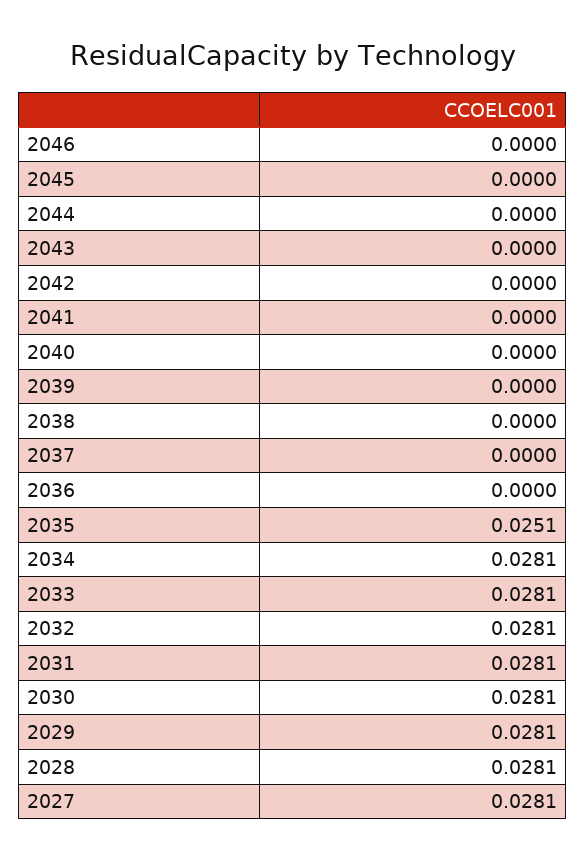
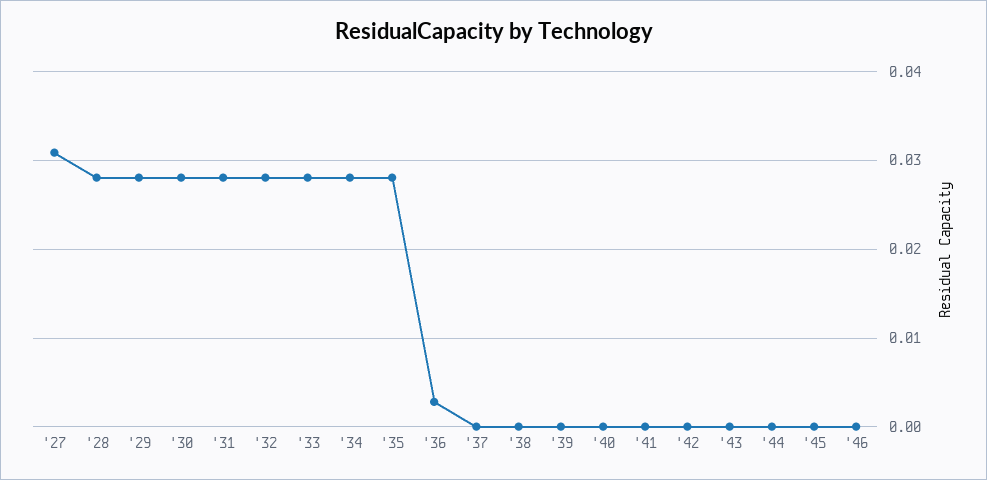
2036: 0 -> 0.003
2035: 0.0251 -> 0.028
2027: 0.0281 -> 0.031

